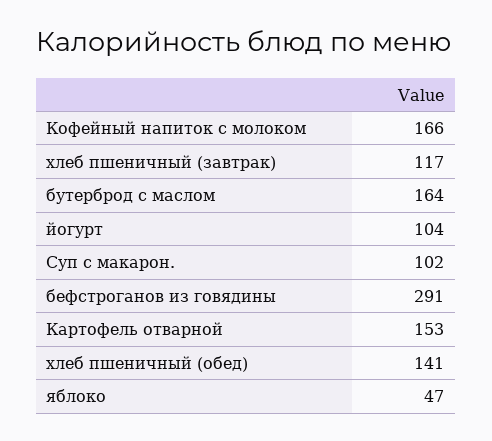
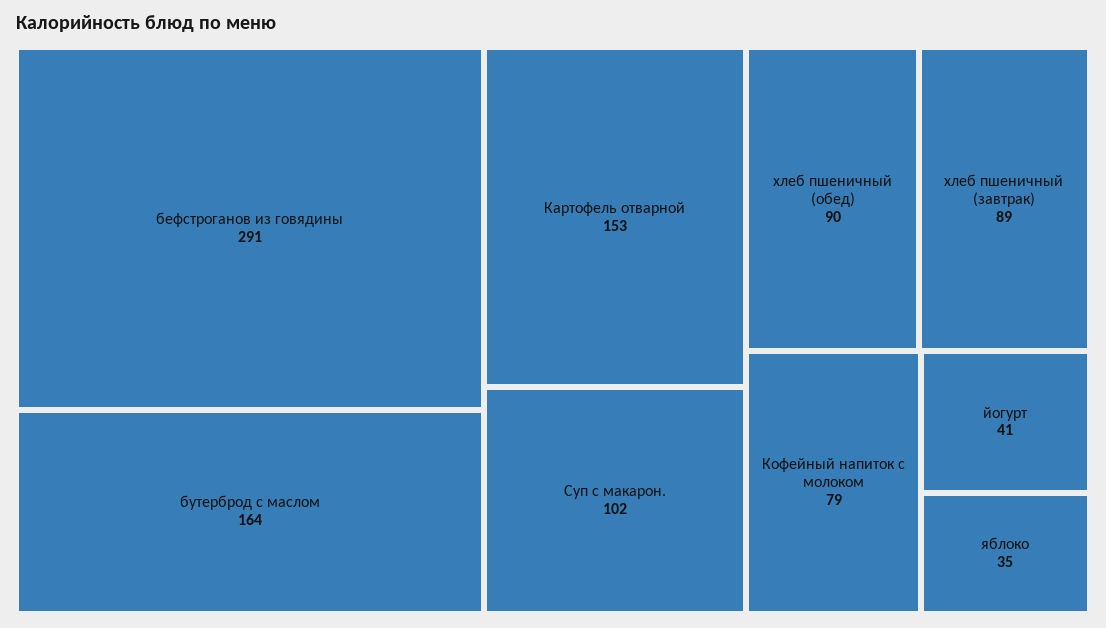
Кофейный напиток с молоком: 166 -> 79
хлеб пшеничный (завтрак): 117 -> 89
йогурт: 104 -> 41
хлеб пшеничный (обед): 141 -> 90
яблоко: 47 -> 35

